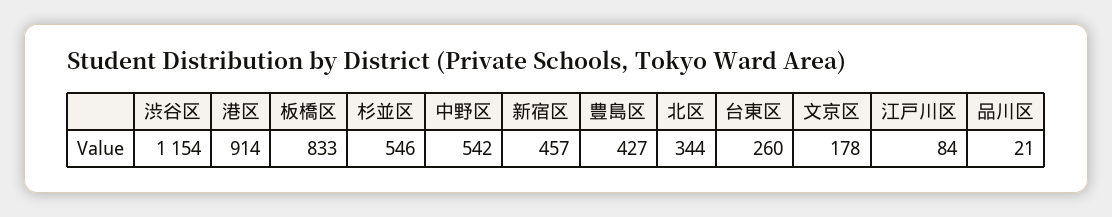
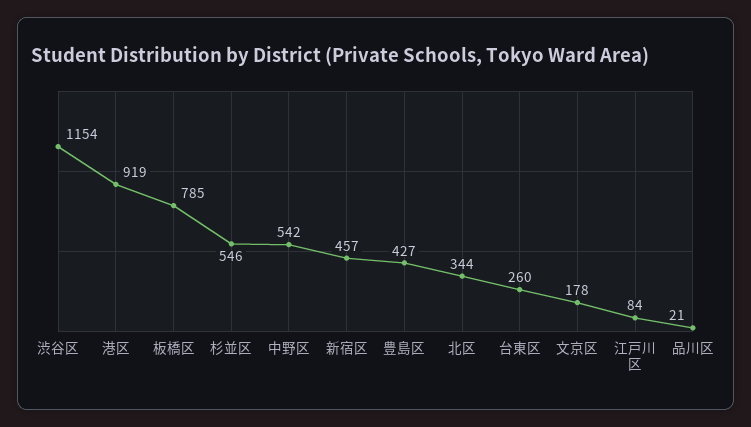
港区: 914 -> 919
板橋区: 833 -> 785

